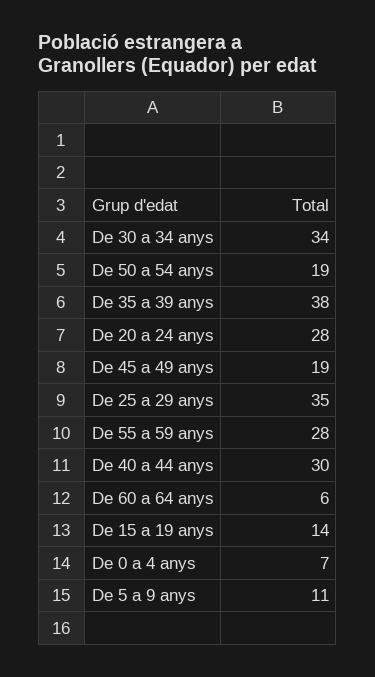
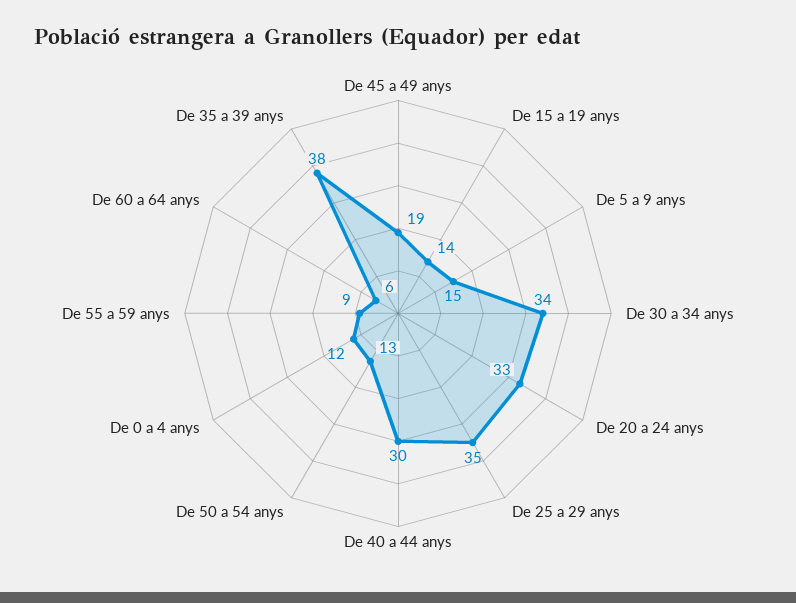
De 50 a 54 anys: 19 -> 13
De 20 a 24 anys: 28 -> 33
De 55 a 59 anys: 28 -> 9
De 0 a 4 anys: 7 -> 12
De 5 a 9 anys: 11 -> 15

